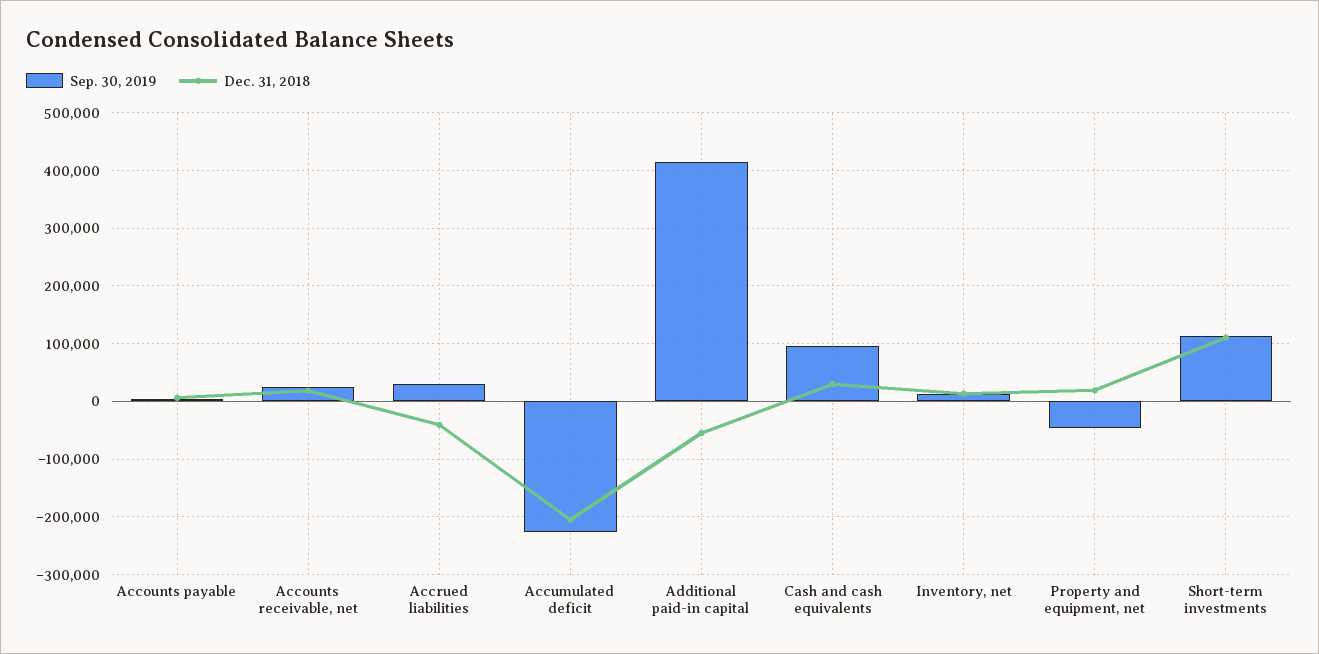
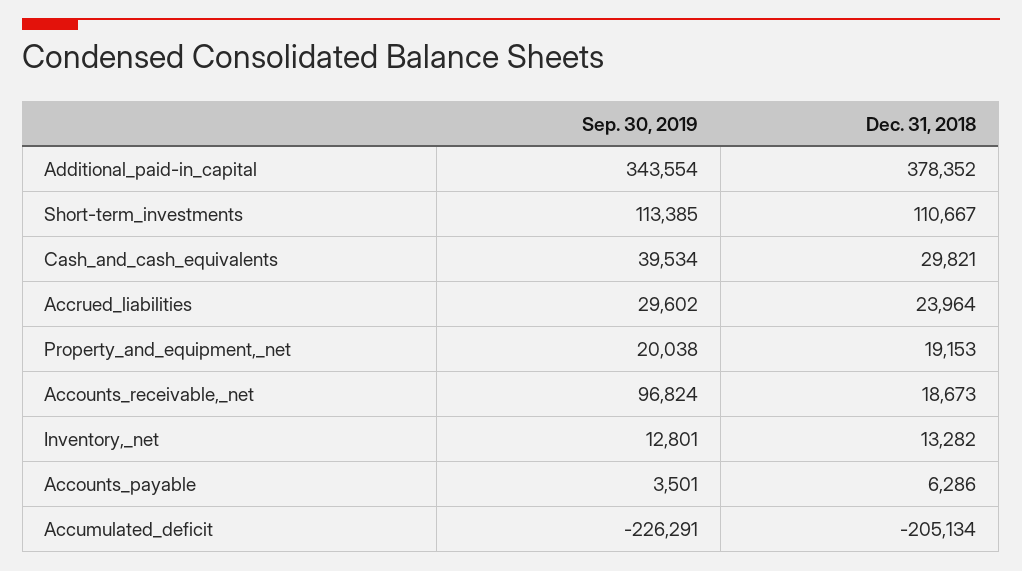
Sep. 30, 2019, Accounts receivable, net: 20000 -> 96824
Dec. 31, 2018, Accrued liabilities: -40000 -> 23964
Sep. 30, 2019, Additional paid-in capital: 420000 -> 343554
Dec. 31, 2018, Additional paid-in capital: -60000 -> 378352
Sep. 30, 2019, Cash and cash equivalents: 100000 -> 39534
Sep. 30, 2019, Property and equipment, net: -40000 -> 20038

